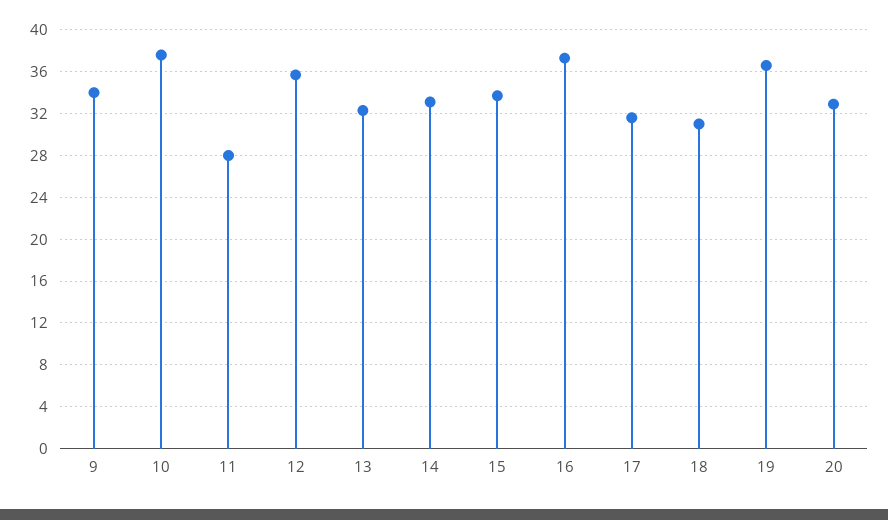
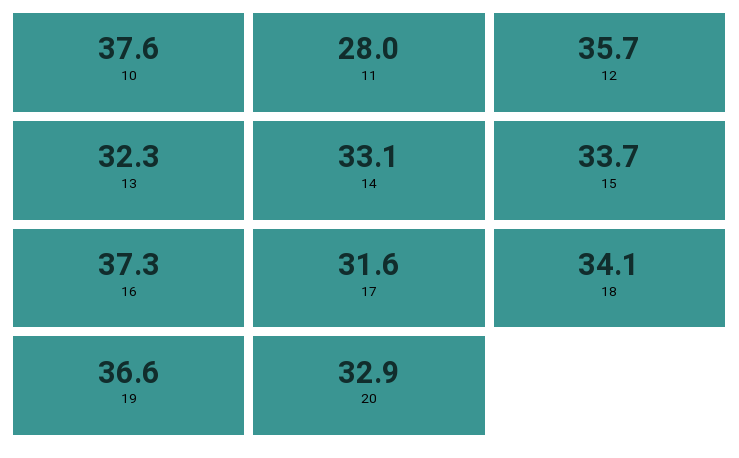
9: 34 -> none
18: 31 -> 34.1

